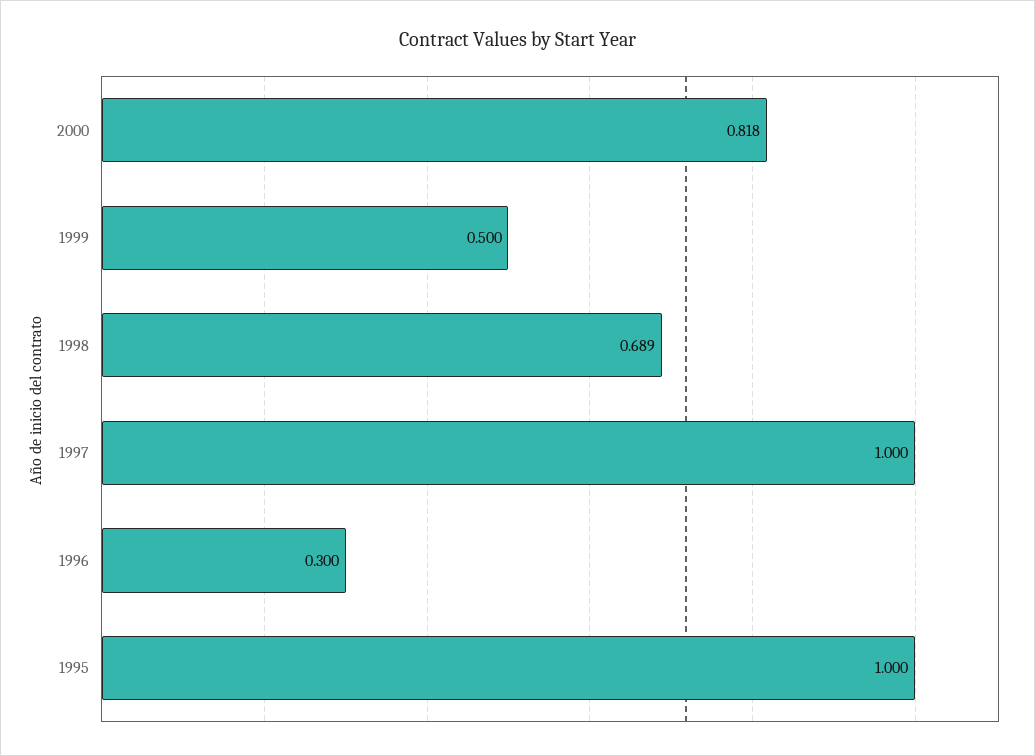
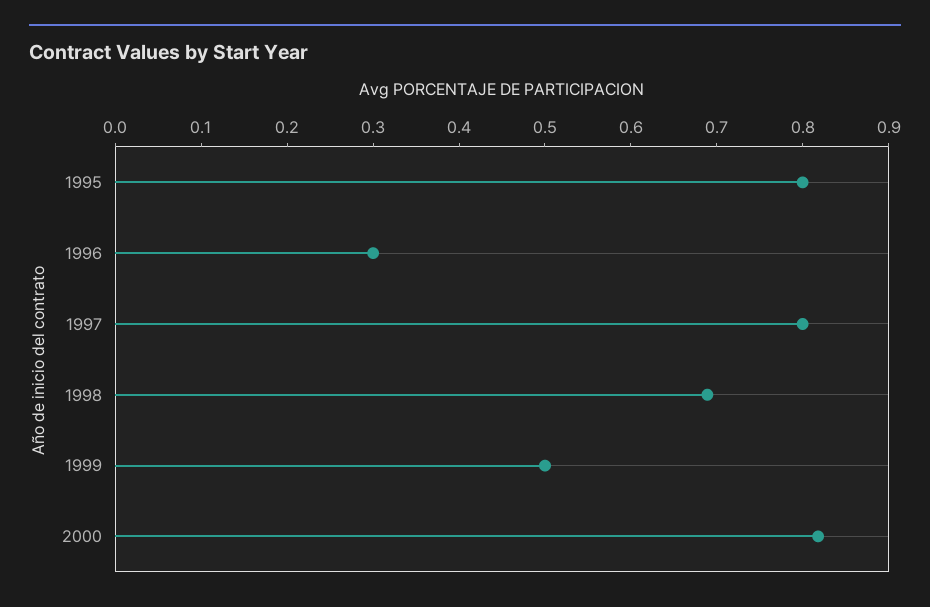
1997: 1 -> 0.8
1995: 1 -> 0.8

